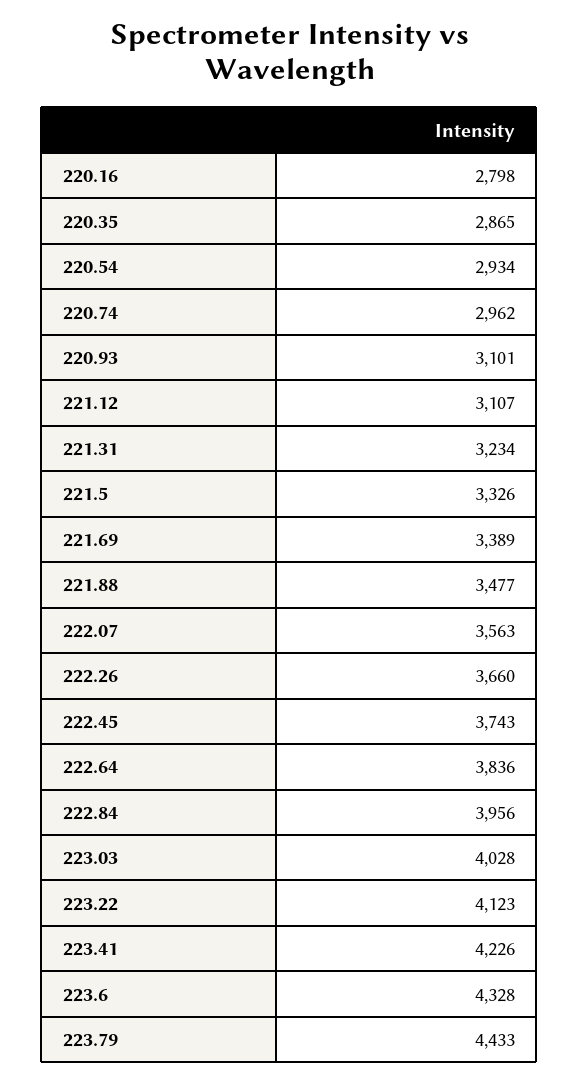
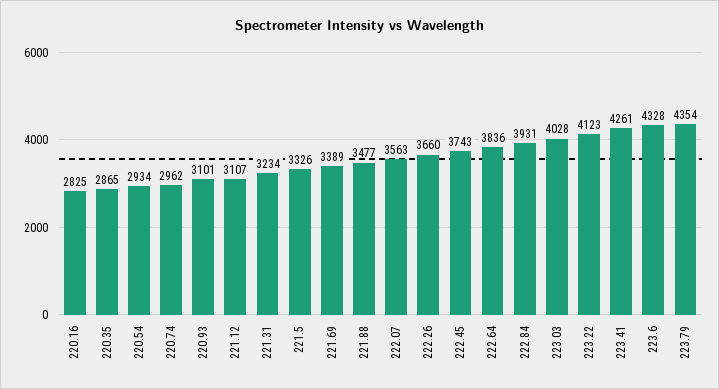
220.16: 2798 -> 2825
222.84: 3956 -> 3931
223.41: 4226 -> 4261
223.79: 4433 -> 4354

